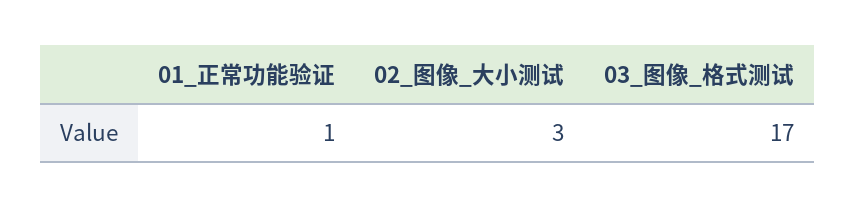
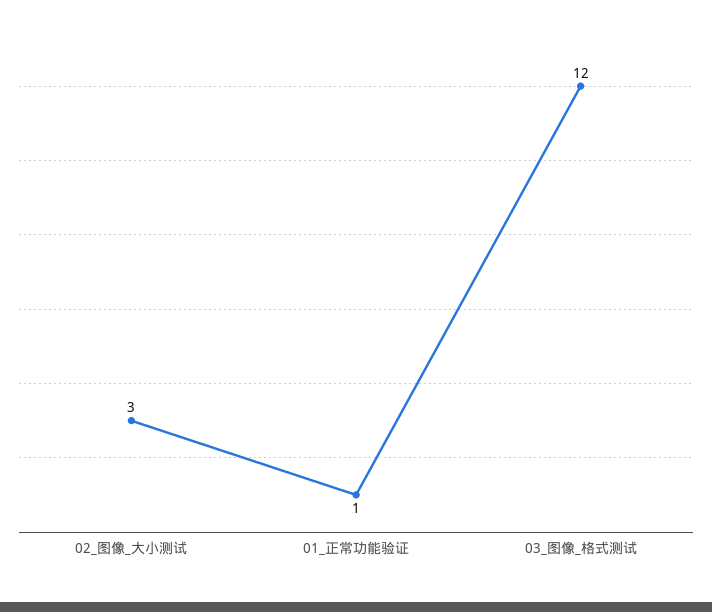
03_图像_格式测试: 17 -> 12

